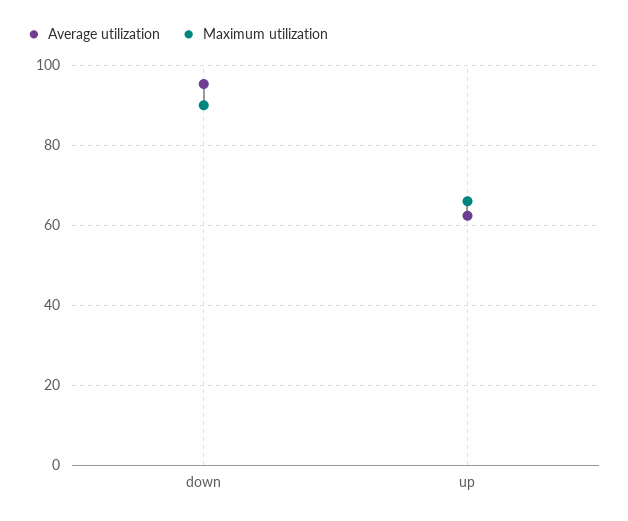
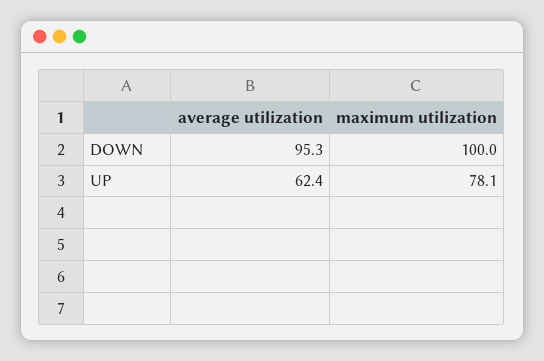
Maximum utilization, down: 90 -> 100
Maximum utilization, up: 66 -> 78.1

